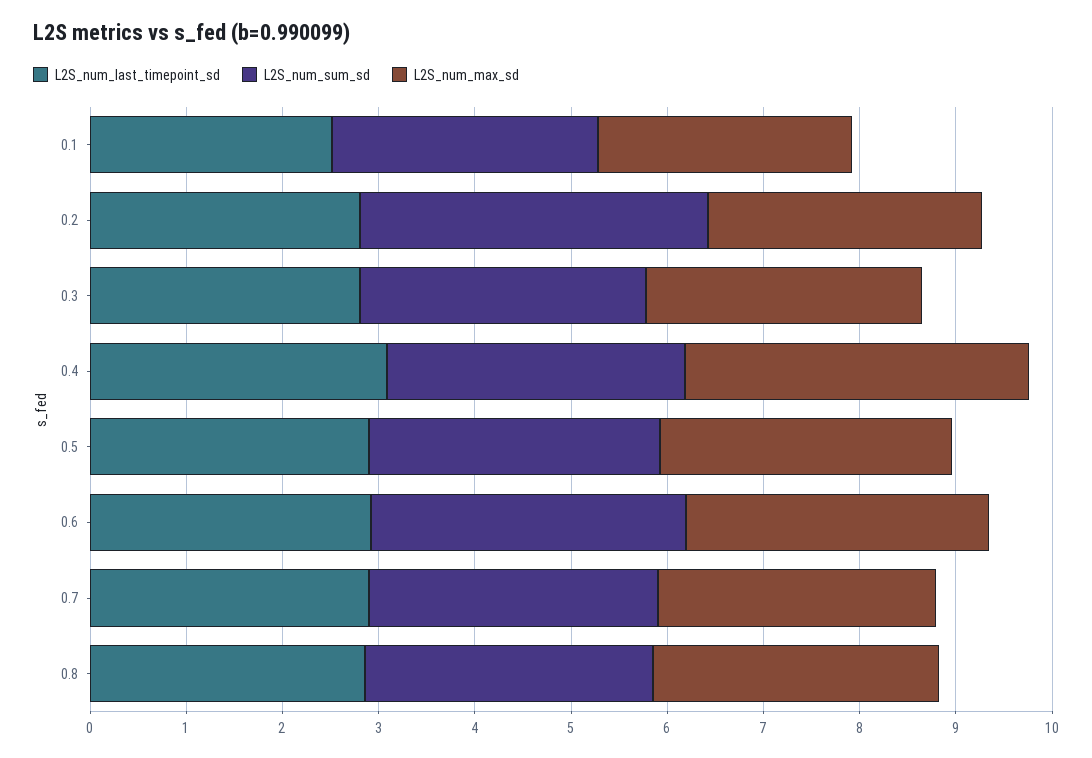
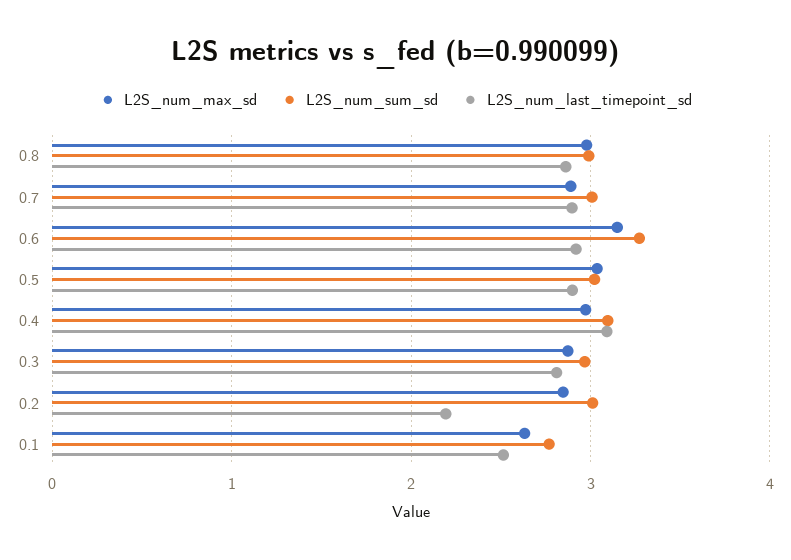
L2S_num_last_timepoint_sd, 0.2: 2.8 -> 2.2
L2S_num_sum_sd, 0.2: 3.6 -> 3
L2S_num_max_sd, 0.4: 3.6 -> 3

